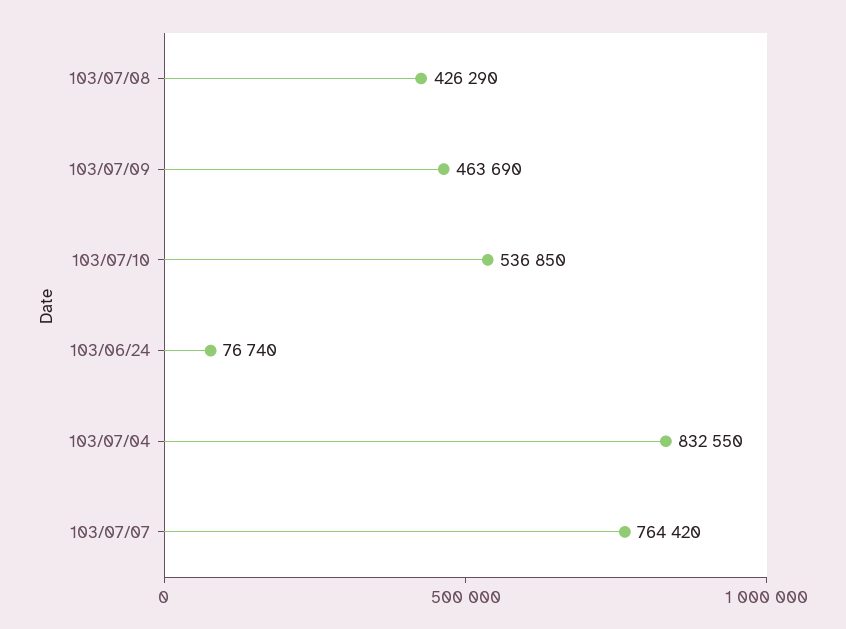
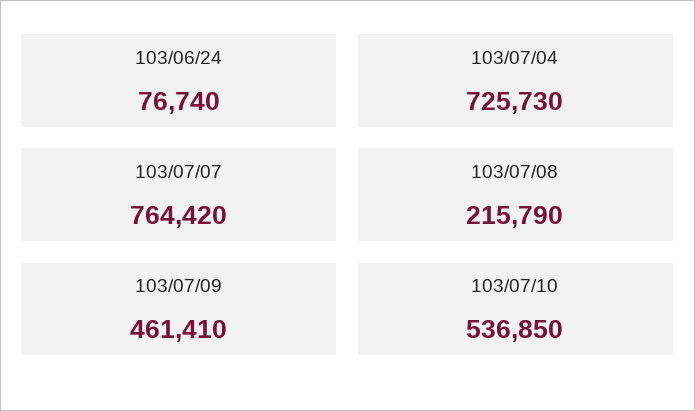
103/07/08: 426290 -> 215790
103/07/09: 463690 -> 461410
103/07/04: 832550 -> 725730

